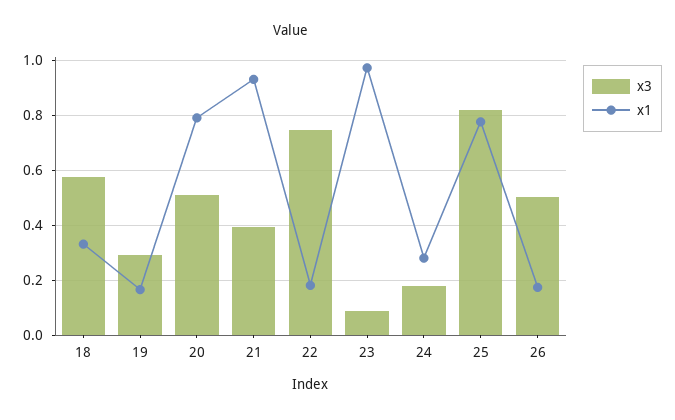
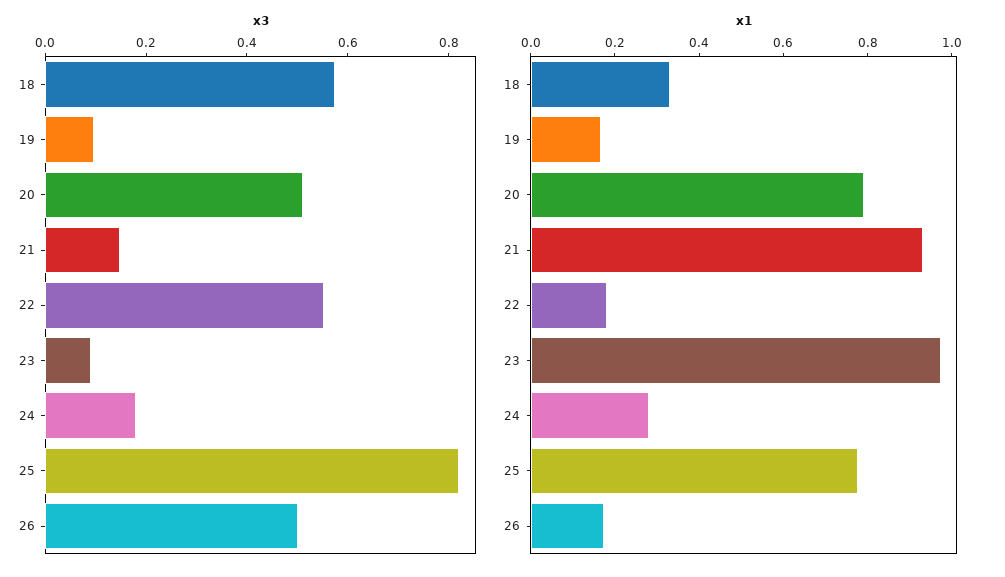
x3, 19: 0.3 -> 0.1
x3, 21: 0.4 -> 0.15
x3, 22: 0.75 -> 0.55

